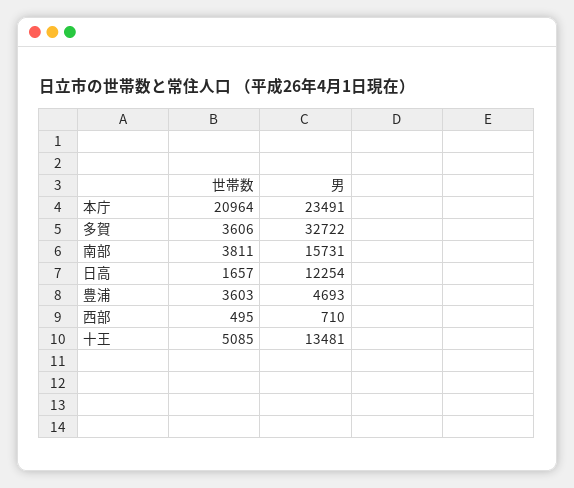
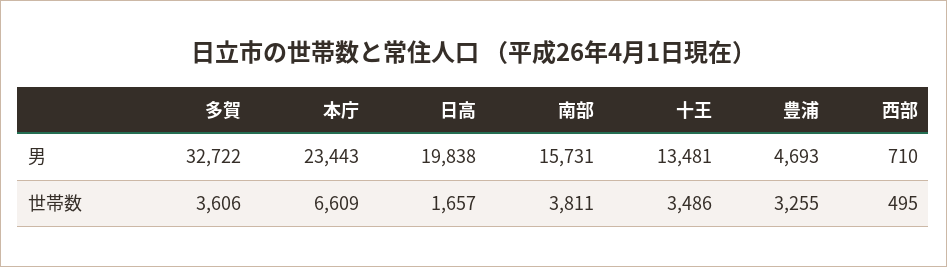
世帯数, 本庁: 20964 -> 6609
男, 本庁: 23491 -> 23443
男, 日高: 12254 -> 19838
世帯数, 豊浦: 3603 -> 3255
世帯数, 十王: 5085 -> 3486

